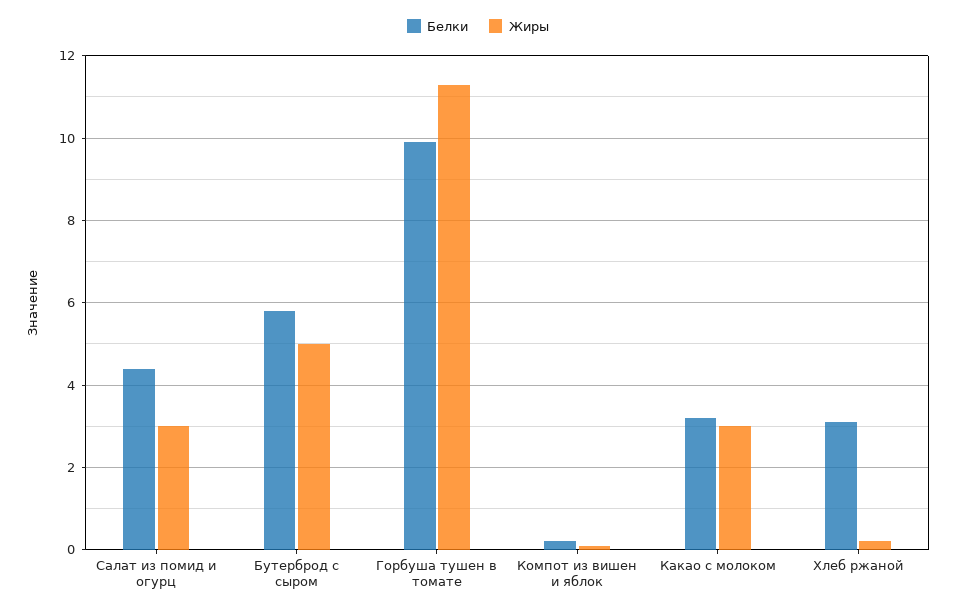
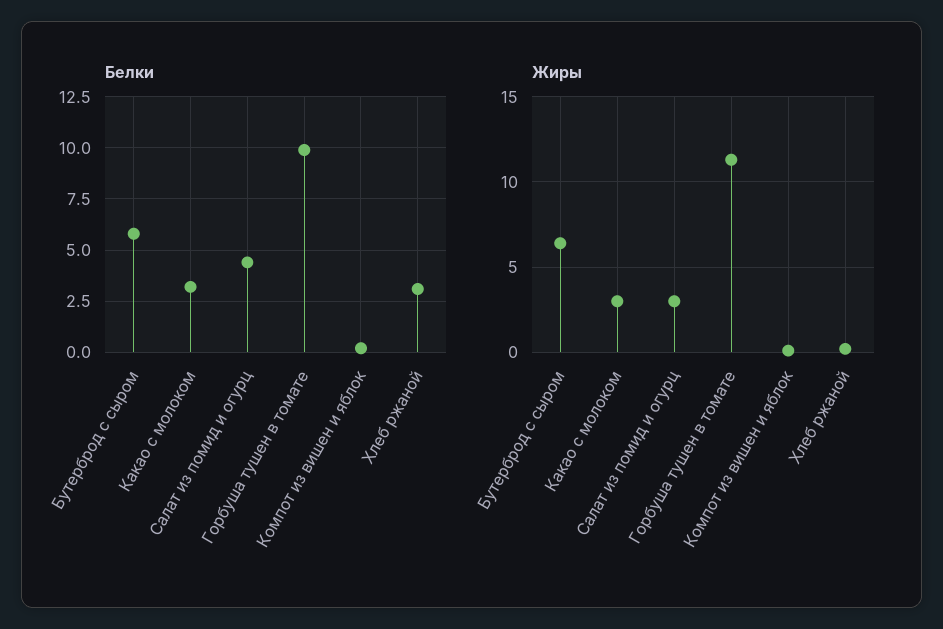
Жиры, Бутерброд с сыром: 5 -> 6.5

